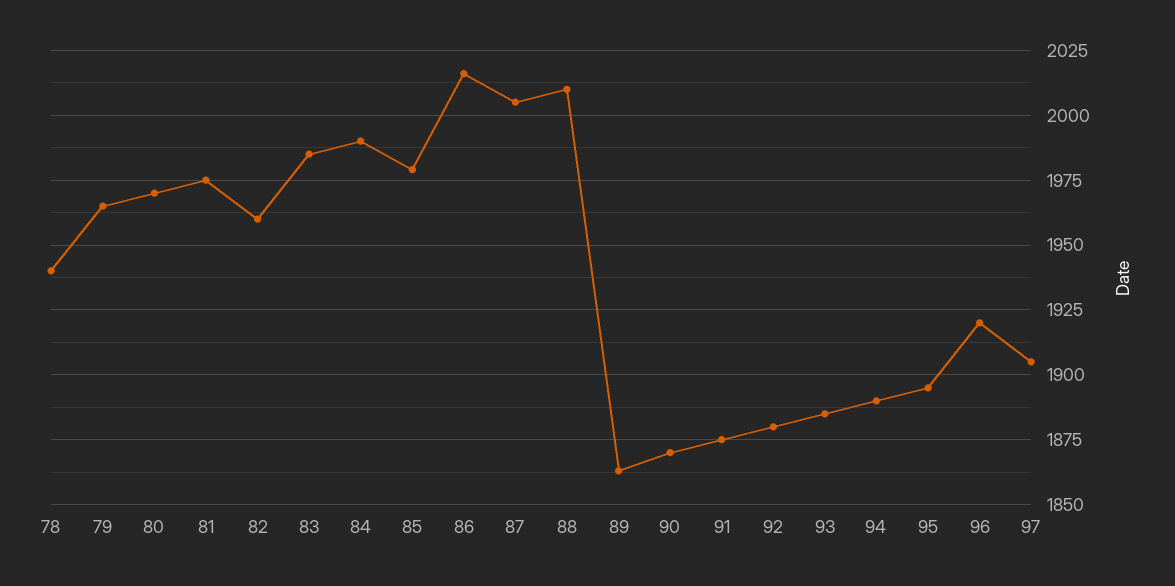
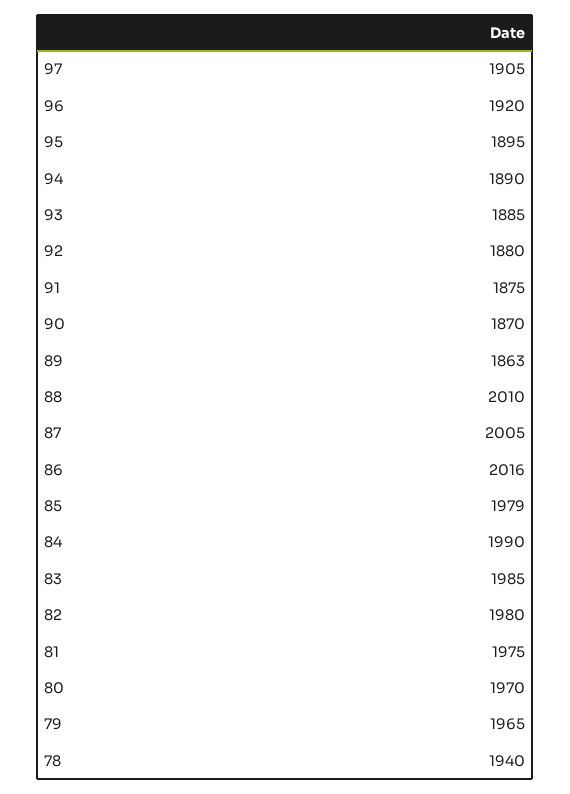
82: 1960 -> 1980

